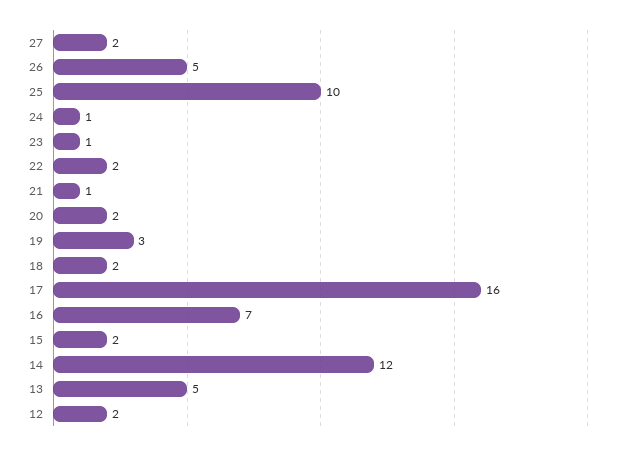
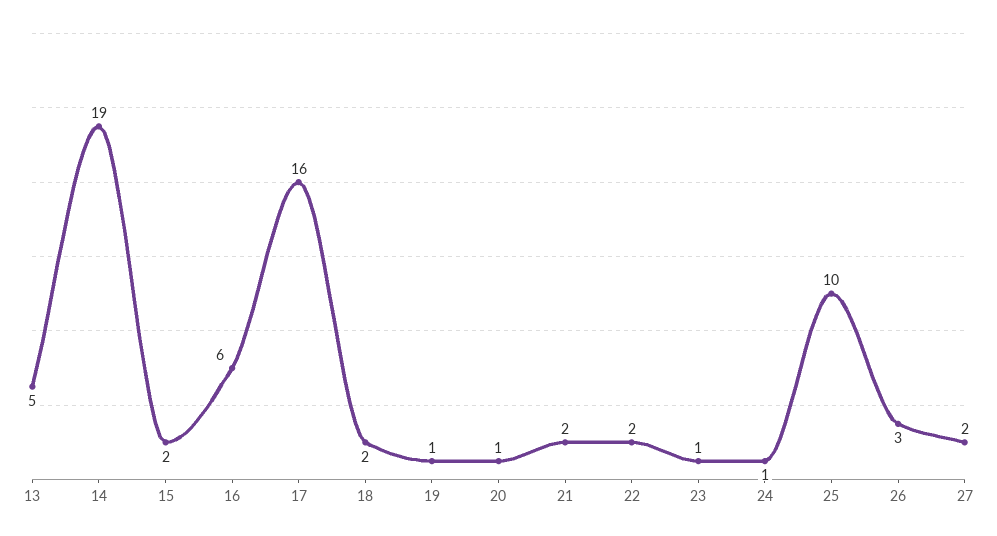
26: 5 -> 3
21: 1 -> 2
20: 2 -> 1
19: 3 -> 1
16: 7 -> 6
14: 12 -> 19
12: 2 -> none

